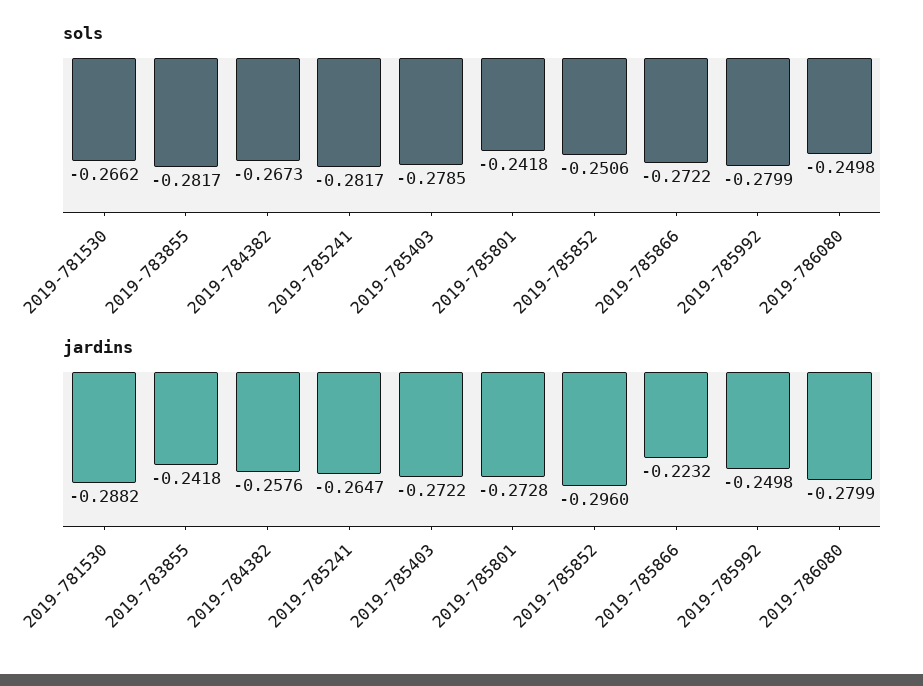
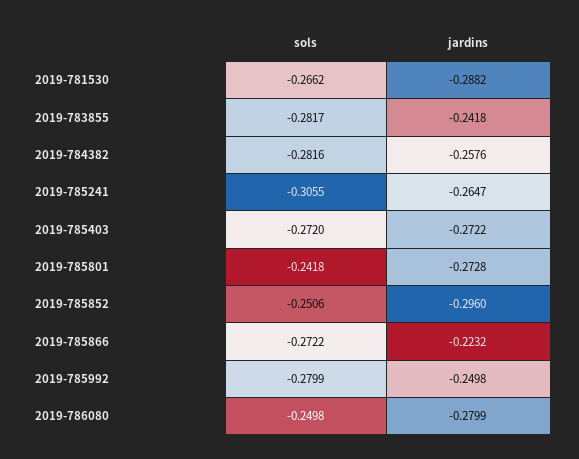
sols, 2019-784382: -0.2673 -> -0.2816
sols, 2019-785241: -0.2817 -> -0.3055
sols, 2019-785403: -0.2785 -> -0.272

